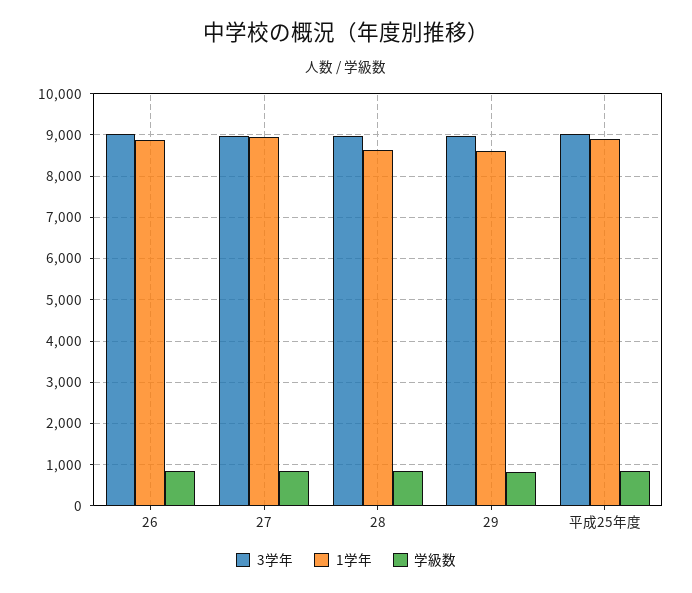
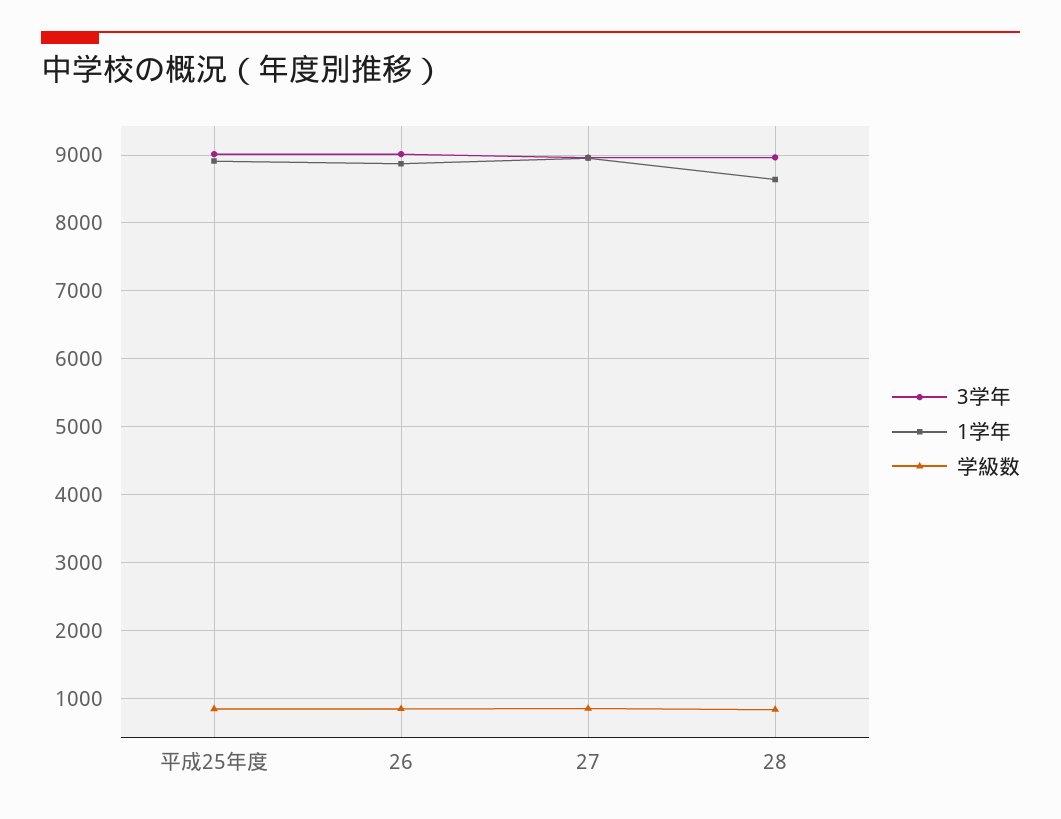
3学年, 29: 9000 -> none
1学年, 29: 8600 -> none
学級数, 29: 800 -> none

